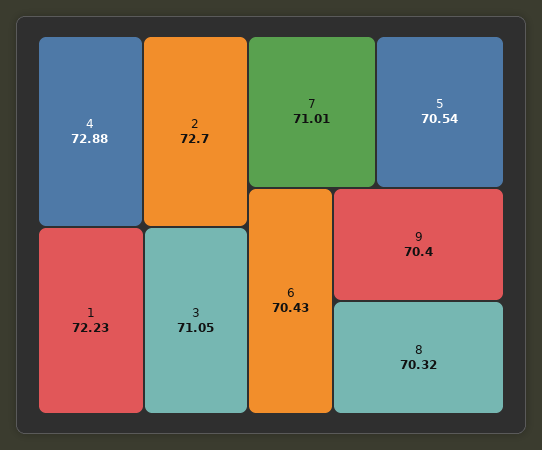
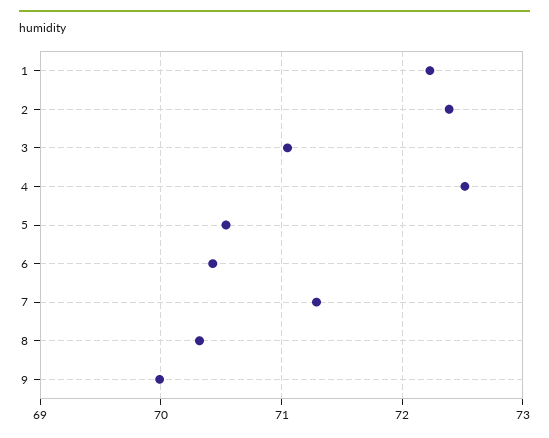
4: 72.88 -> 72.5
2: 72.7 -> 72.4
7: 71.01 -> 71.3
9: 70.4 -> 70

